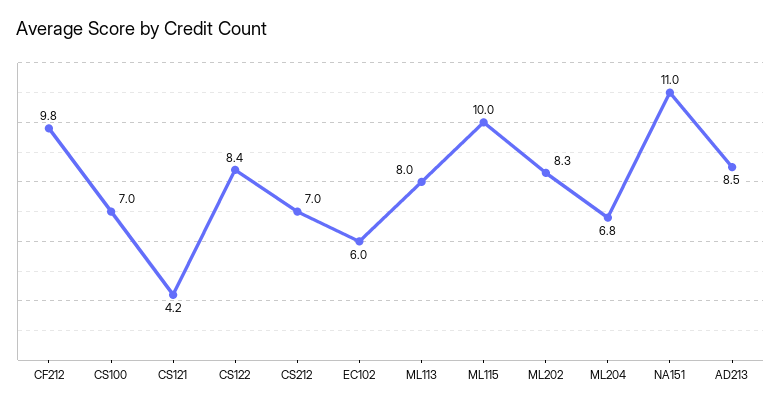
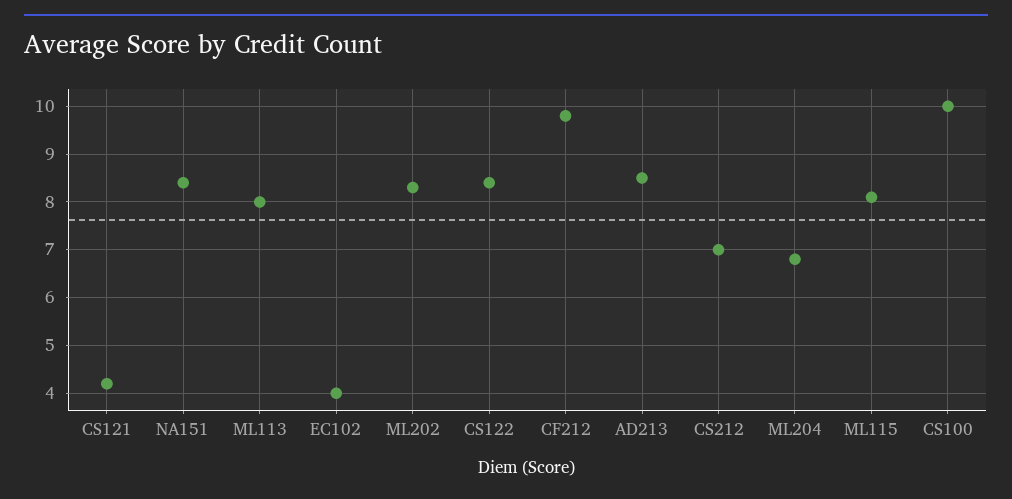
CS100: 7 -> 10
EC102: 6 -> 4
ML115: 10 -> 8
NA151: 11 -> 8.5

